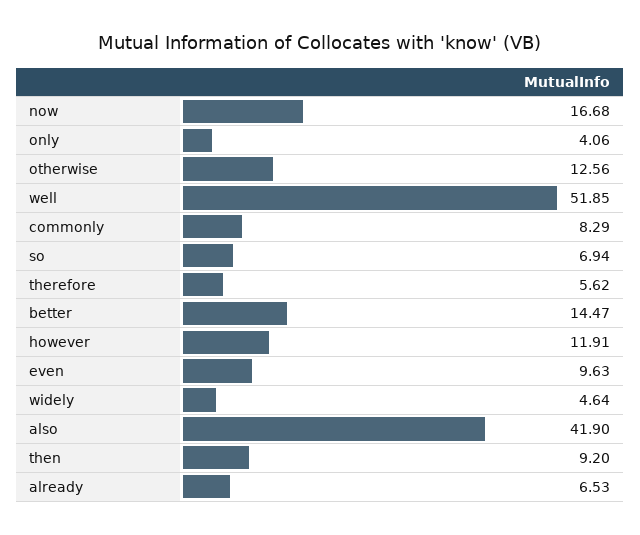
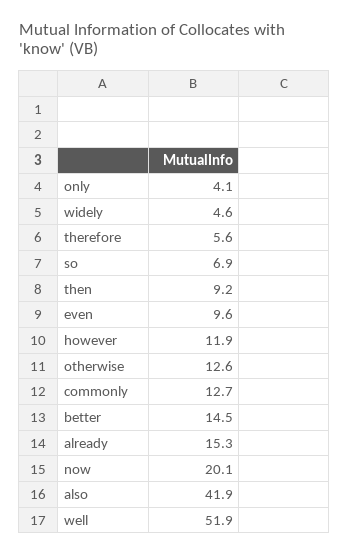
now: 16.68 -> 20.1
commonly: 8.29 -> 12.7
already: 6.53 -> 15.3

